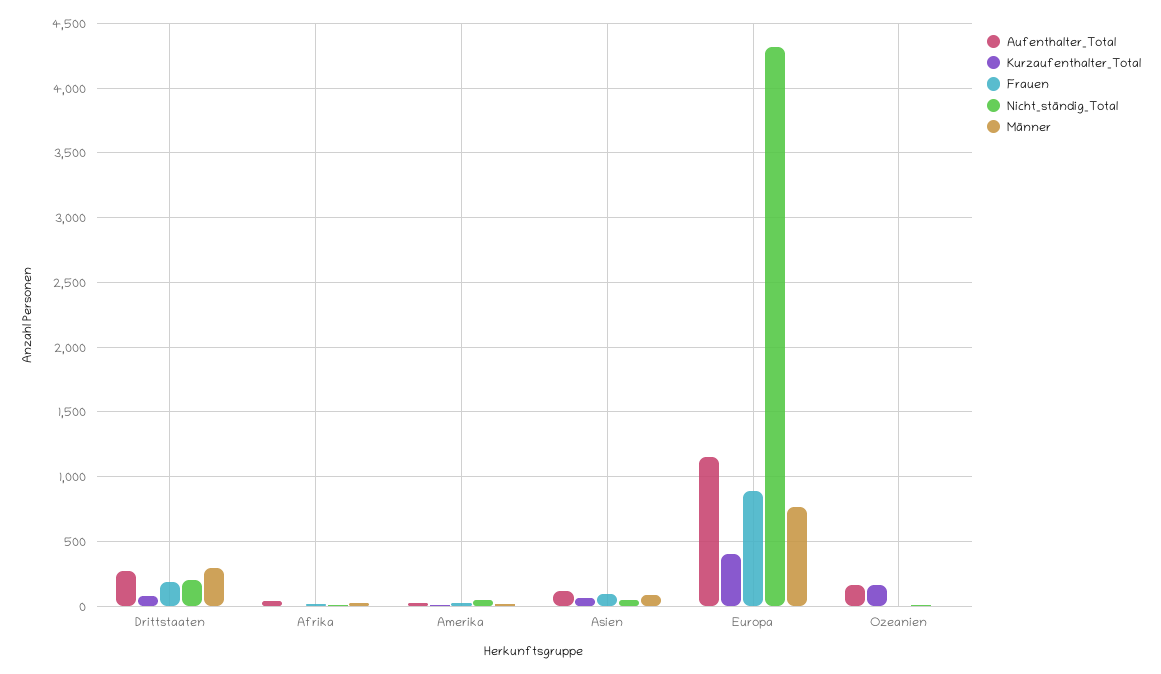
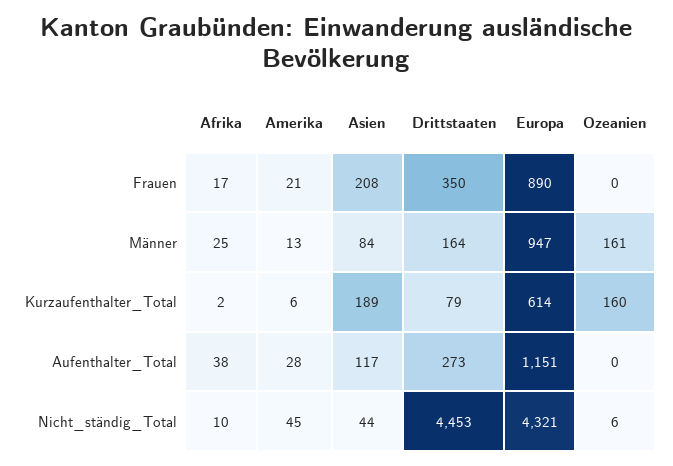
Frauen, Drittstaaten: 200 -> 350
Nicht_ständig_Total, Drittstaaten: 200 -> 4453
Männer, Drittstaaten: 300 -> 164
Kurzaufenthalter_Total, Asien: 50 -> 189
Frauen, Asien: 100 -> 208
Kurzaufenthalter_Total, Europa: 400 -> 614
Männer, Europa: 750 -> 947
Aufenthalter_Total, Ozeanien: 150 -> 0
Männer, Ozeanien: 0 -> 161

